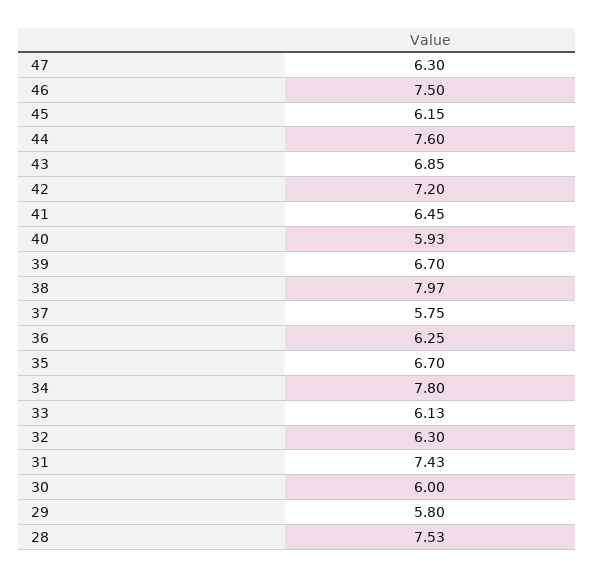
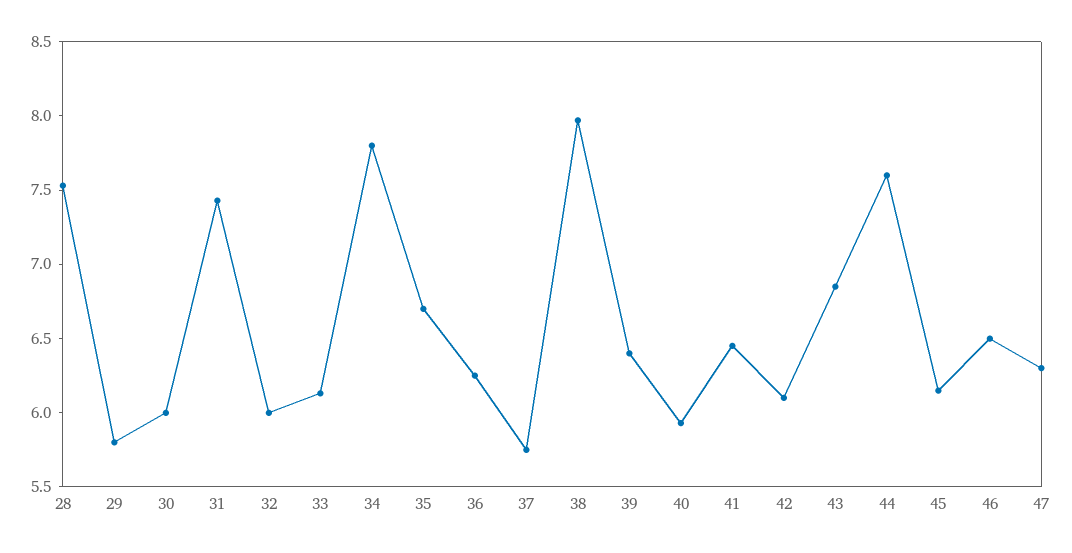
46: 7.5 -> 6.5
42: 7.2 -> 6.1
39: 6.7 -> 6.4
32: 6.3 -> 6

